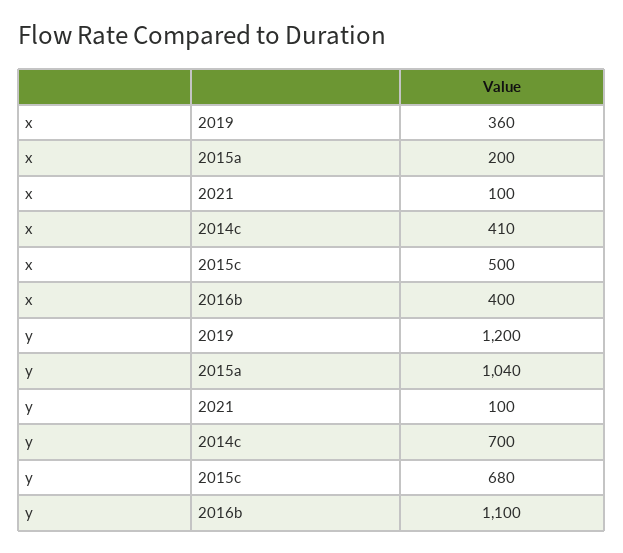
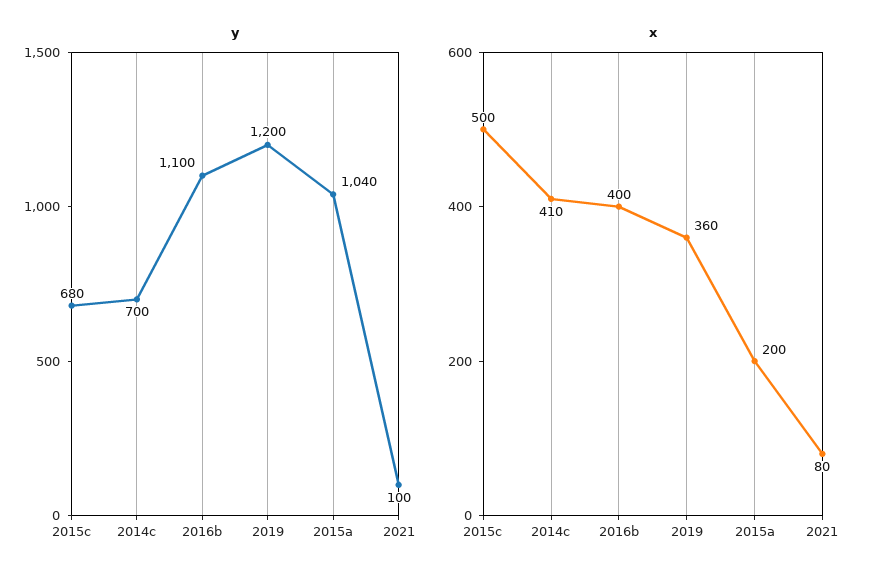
x, 2021: 100 -> 80

